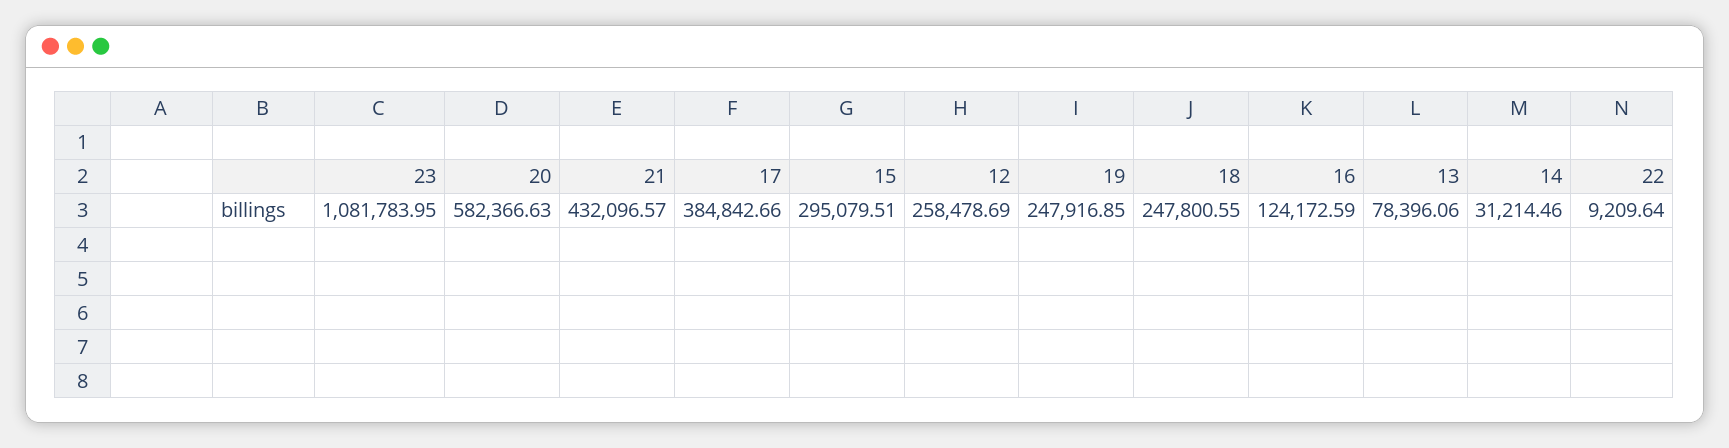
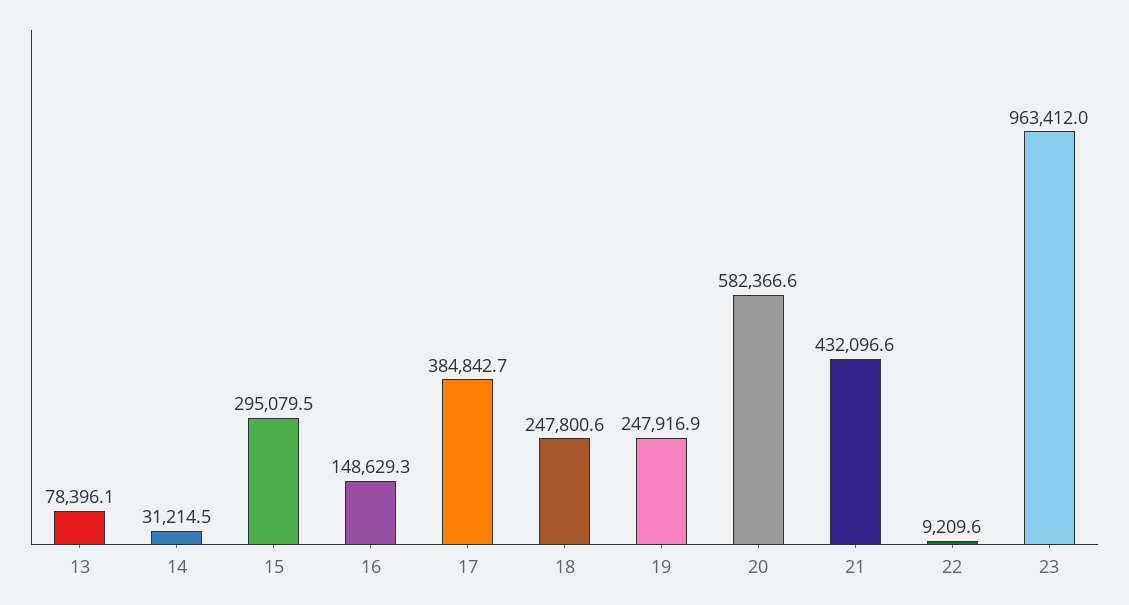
23: 1081783.95 -> 963412
12: 258478.69 -> none
16: 124172.59 -> 148629.3

